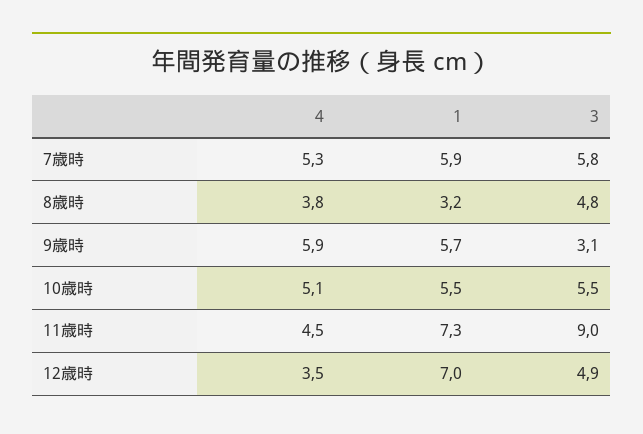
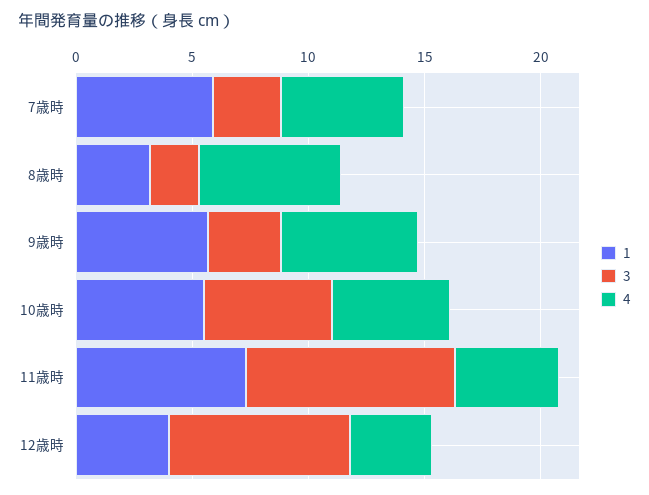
3, 7歳時: 5.8 -> 3
4, 8歳時: 3.8 -> 6
3, 8歳時: 4.8 -> 2
1, 12歳時: 7 -> 4
3, 12歳時: 4.9 -> 8

